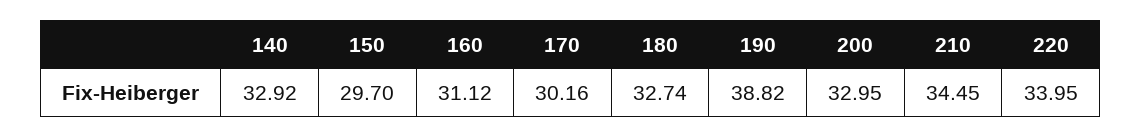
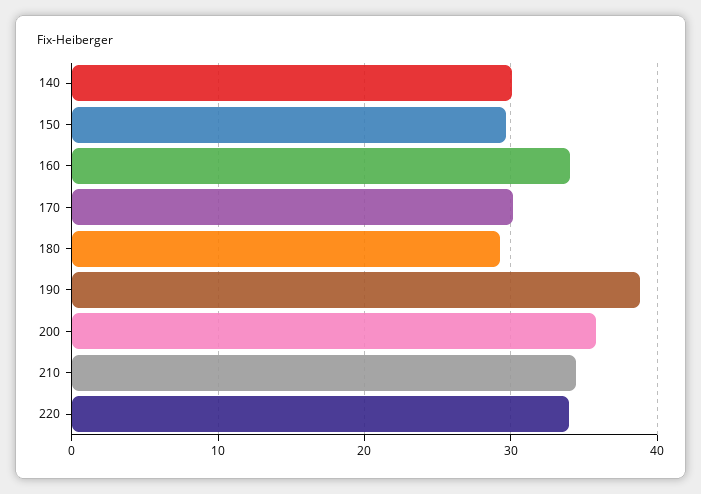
140: 32.92 -> 30
160: 31.12 -> 34
180: 32.74 -> 29
200: 32.95 -> 36

